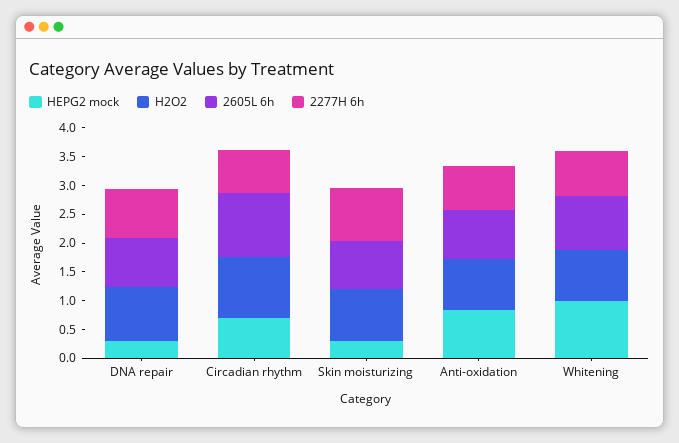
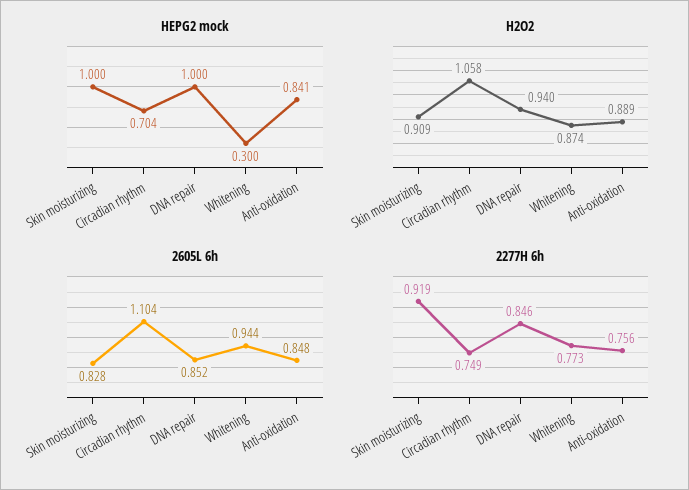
HEPG2 mock, DNA repair: 0.25 -> 1
HEPG2 mock, Skin moisturizing: 0.25 -> 1
HEPG2 mock, Whitening: 1 -> 0.3

